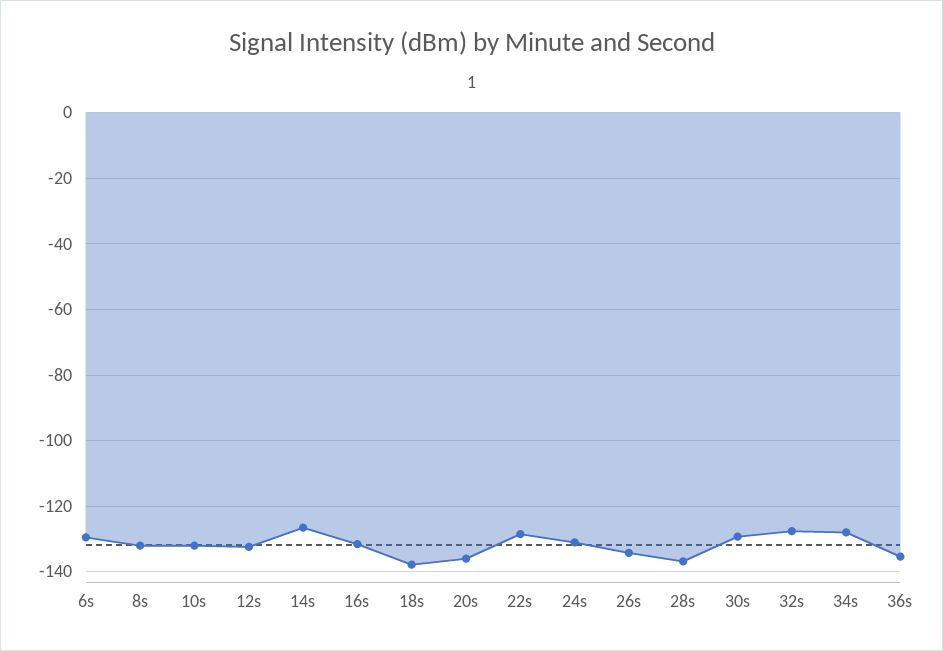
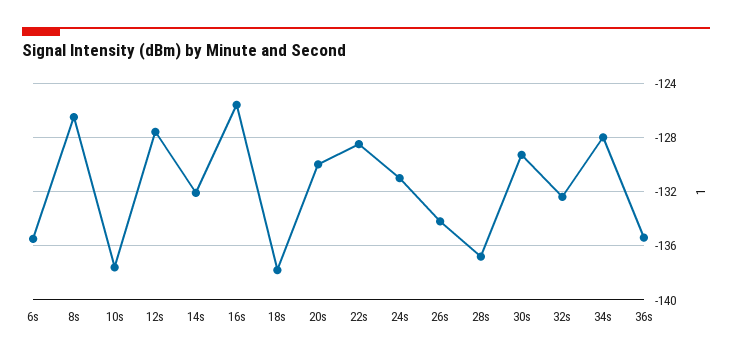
6s: -130 -> -135.5
8s: -132 -> -126.5
10s: -132 -> -137.5
12s: -132 -> -127.5
14s: -126 -> -132
16s: -132 -> -125.5
20s: -136 -> -130
32s: -128 -> -132.5

